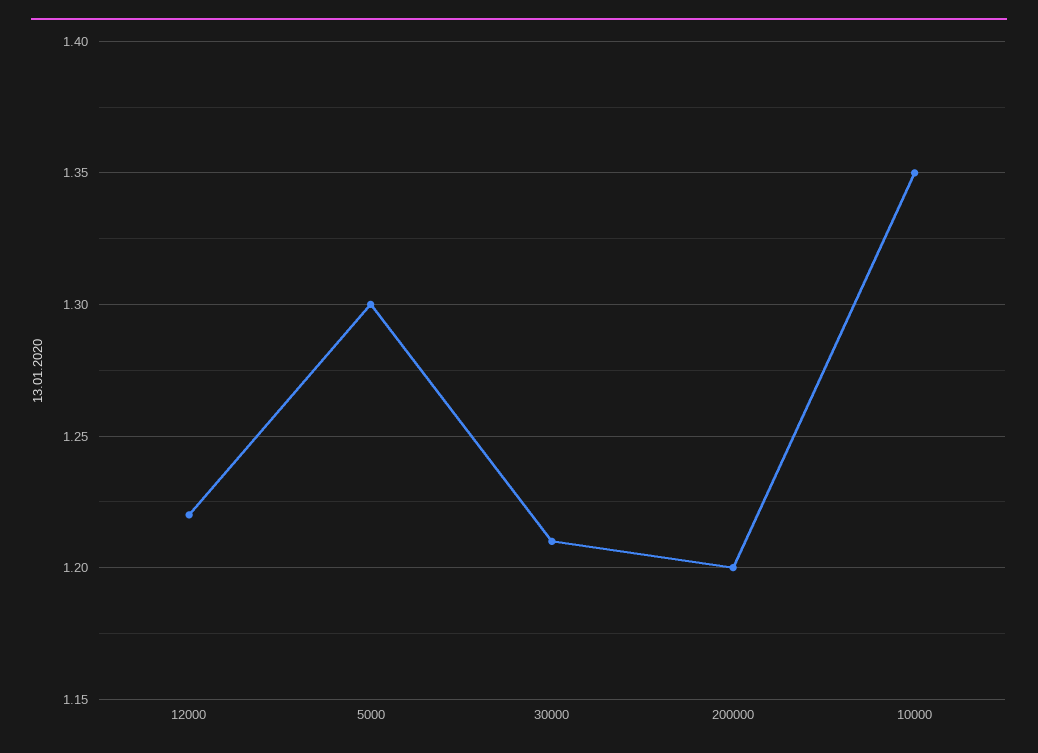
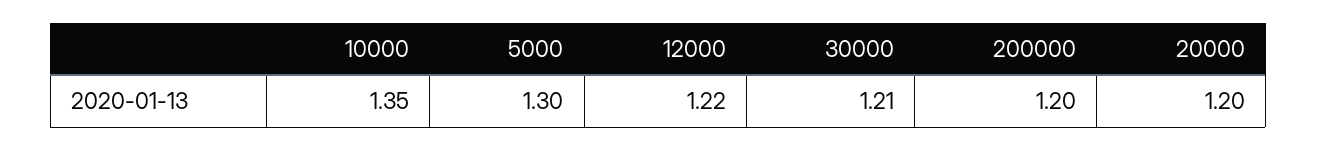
20000: none -> 1.2

